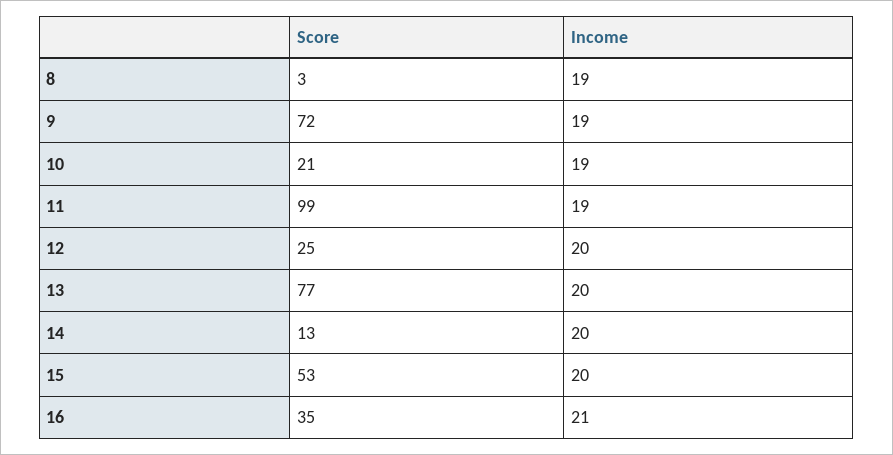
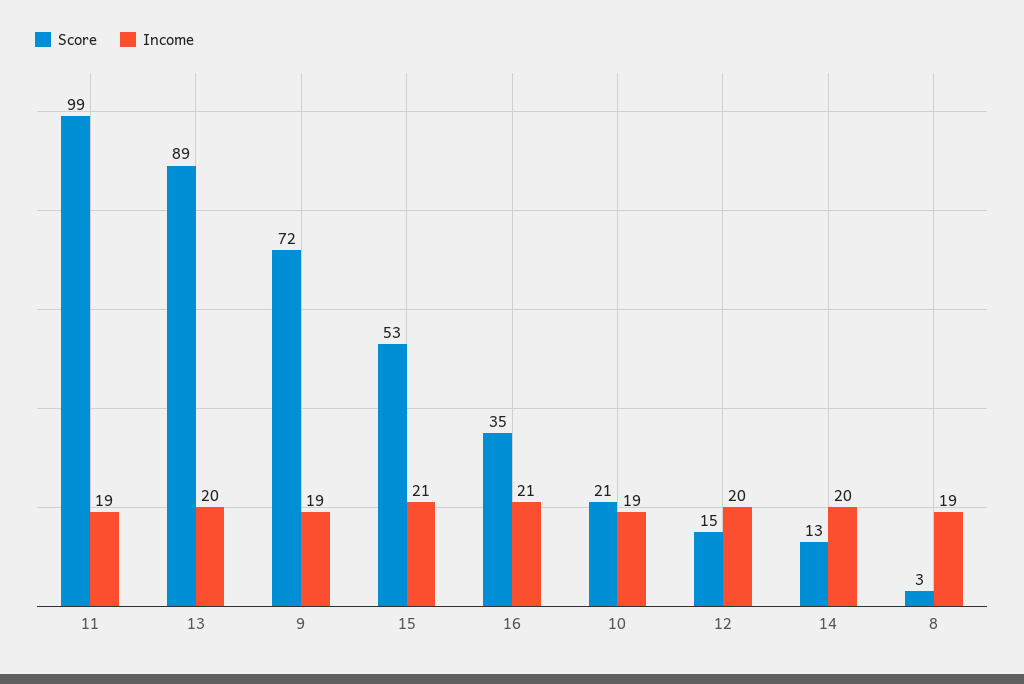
Score, 12: 25 -> 15
Score, 13: 77 -> 89
Income, 15: 20 -> 21

